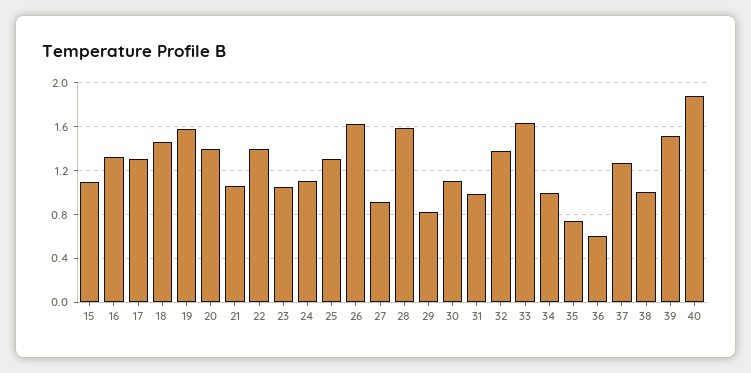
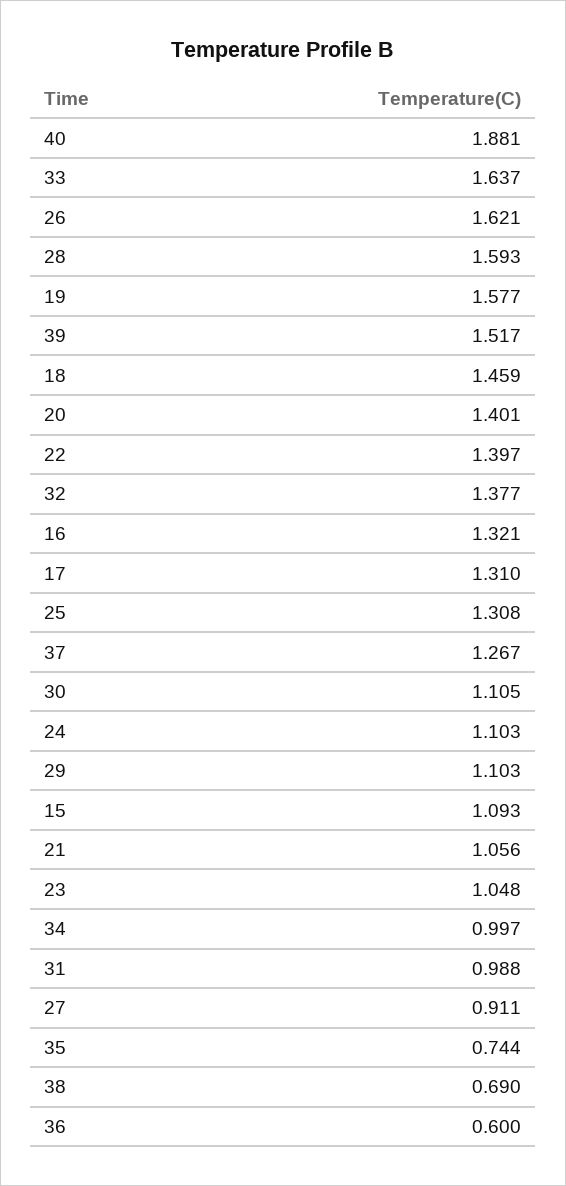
29: 0.8 -> 1.103
38: 1 -> 0.69

